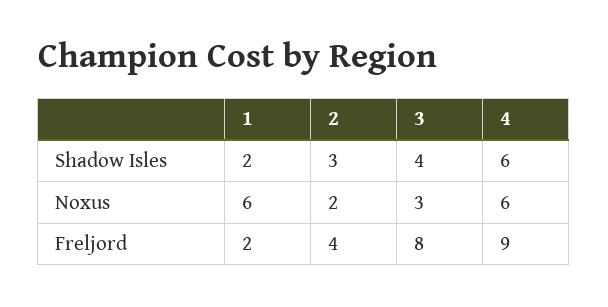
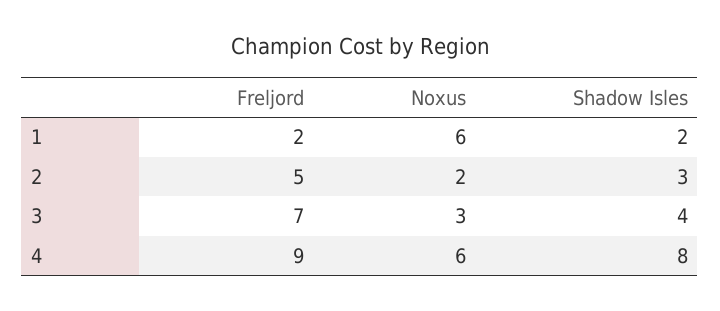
4, Shadow Isles: 6 -> 8
2, Freljord: 4 -> 5
3, Freljord: 8 -> 7

